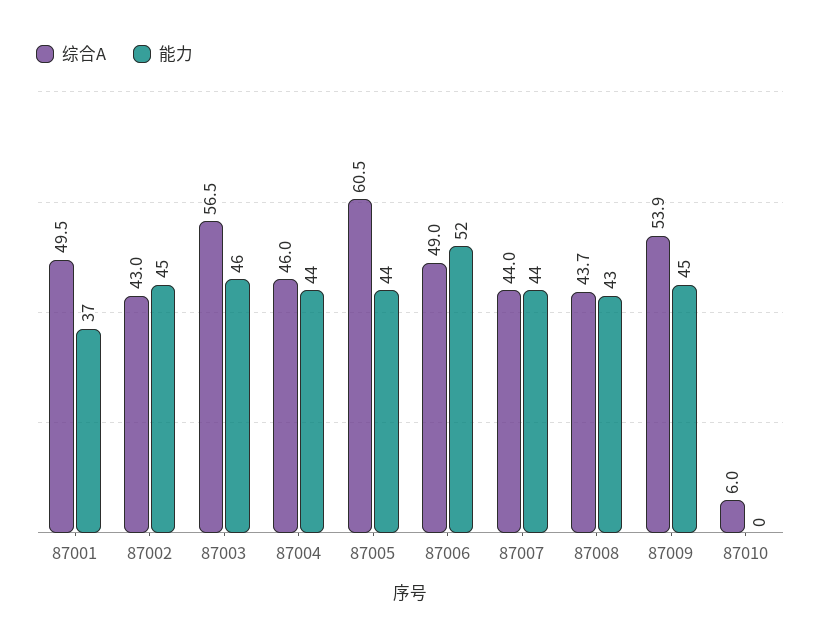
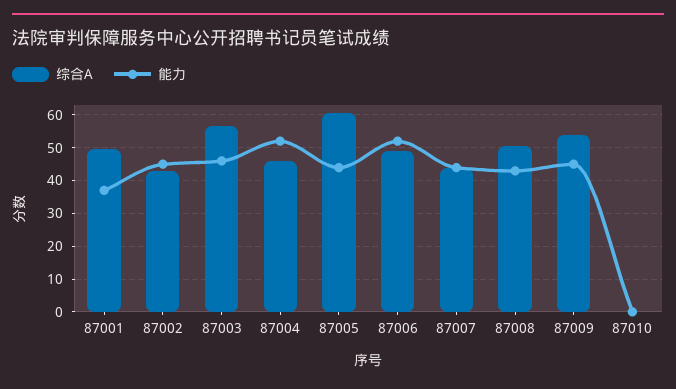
能力, 87004: 44 -> 52
综合A, 87008: 43.7 -> 50
综合A, 87010: 6 -> 0

